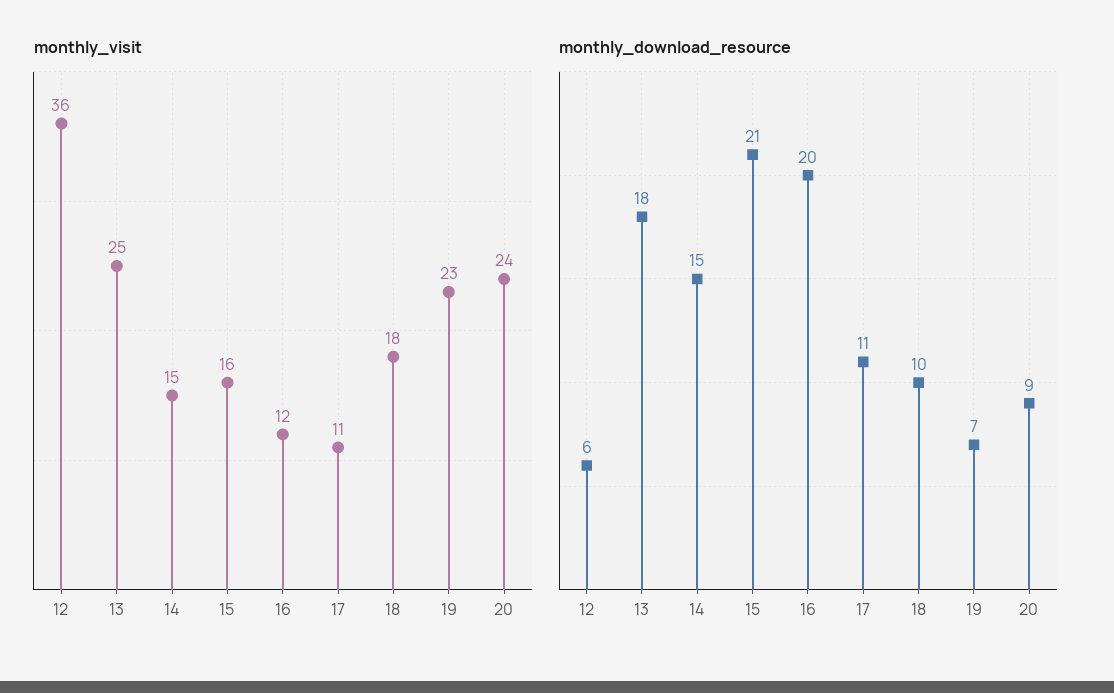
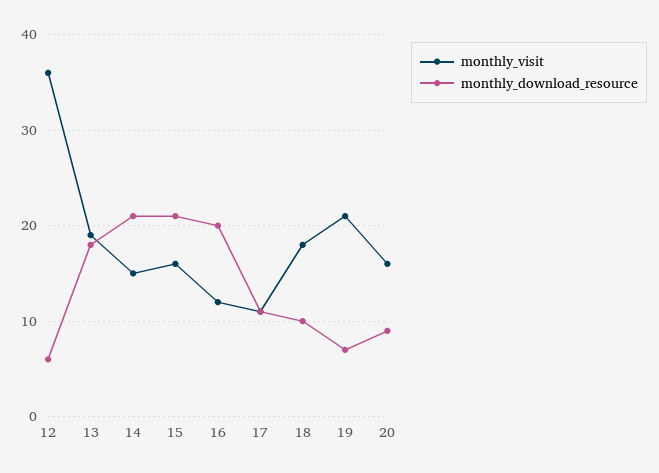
monthly_visit, 13: 25 -> 19
monthly_visit, 19: 23 -> 21
monthly_visit, 20: 24 -> 16
monthly_download_resource, 14: 15 -> 21

